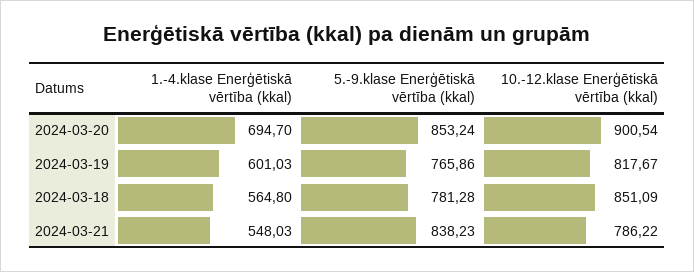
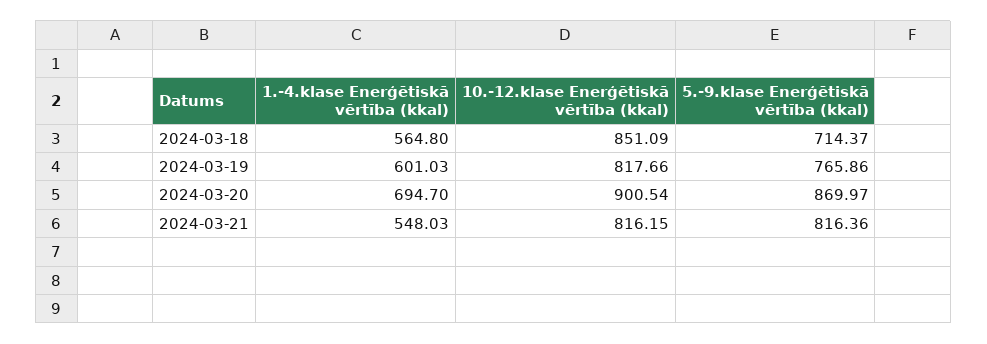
5.-9.klase Enerģētiskā vērtība (kkal), 2024-03-20: 853.24 -> 869.97
10.-12.klase Enerģētiskā vērtība (kkal), 2024-03-19: 817.67 -> 817.66
5.-9.klase Enerģētiskā vērtība (kkal), 2024-03-18: 781.28 -> 714.37
5.-9.klase Enerģētiskā vērtība (kkal), 2024-03-21: 838.23 -> 816.36
10.-12.klase Enerģētiskā vērtība (kkal), 2024-03-21: 786.22 -> 816.15

